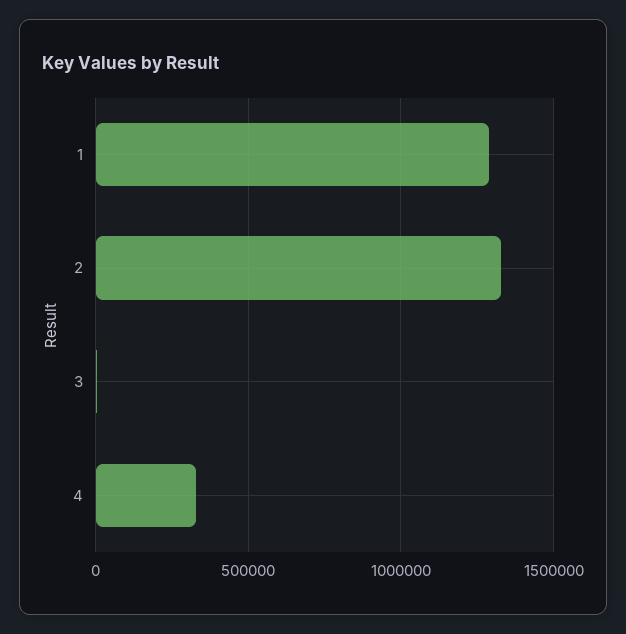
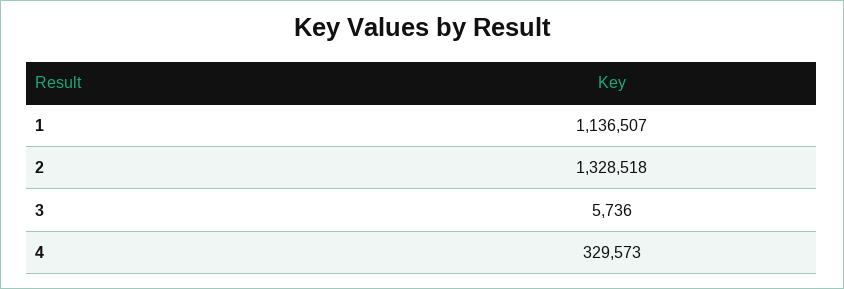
1: 1300000 -> 1136507

